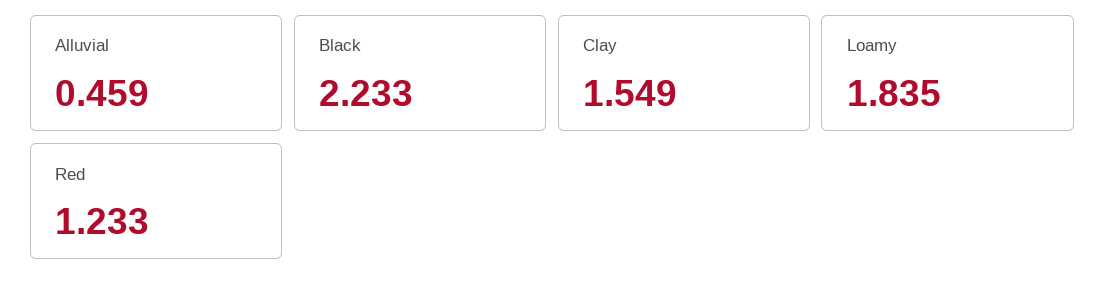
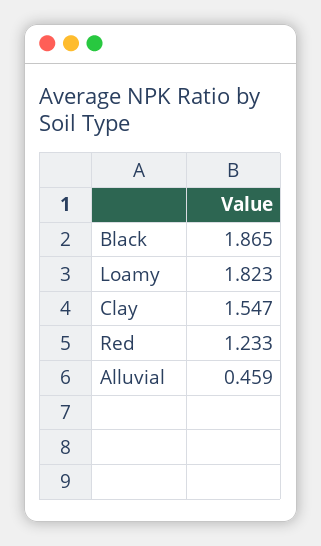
Black: 2.233 -> 1.865
Clay: 1.549 -> 1.547
Loamy: 1.835 -> 1.823

